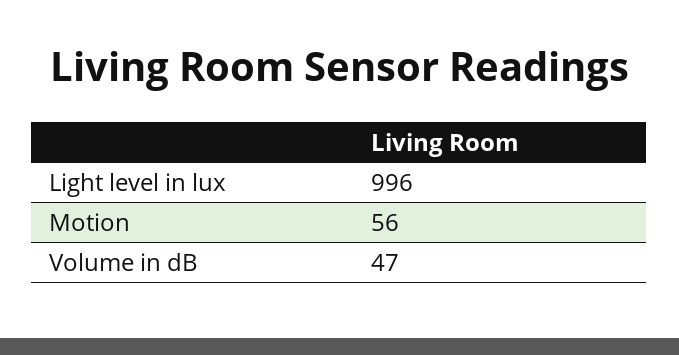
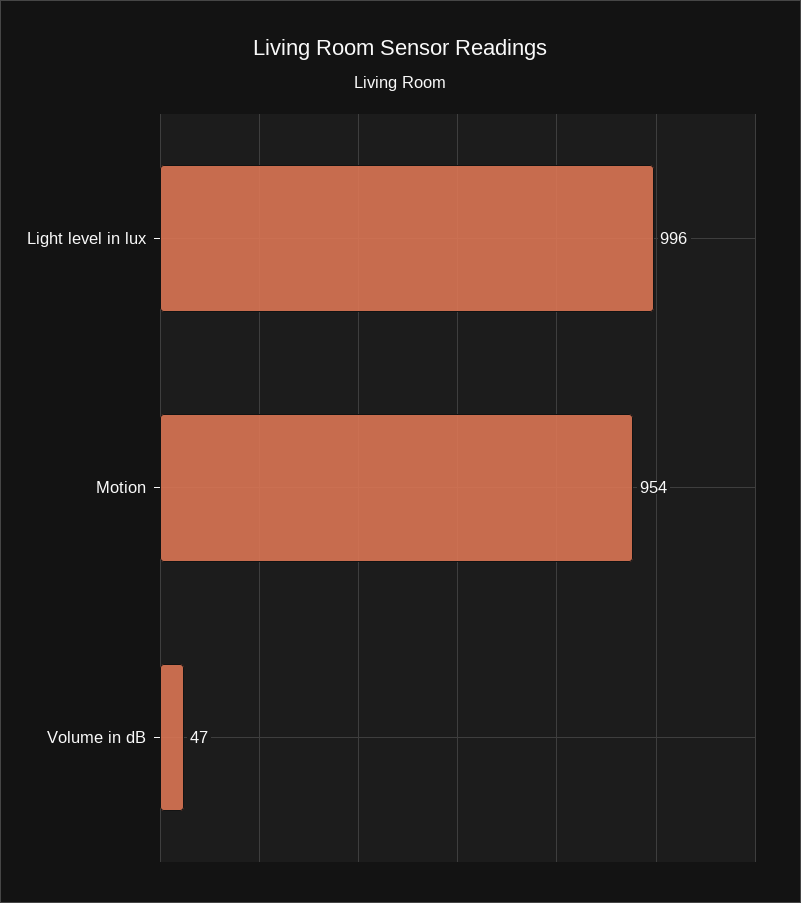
Motion: 56 -> 954

